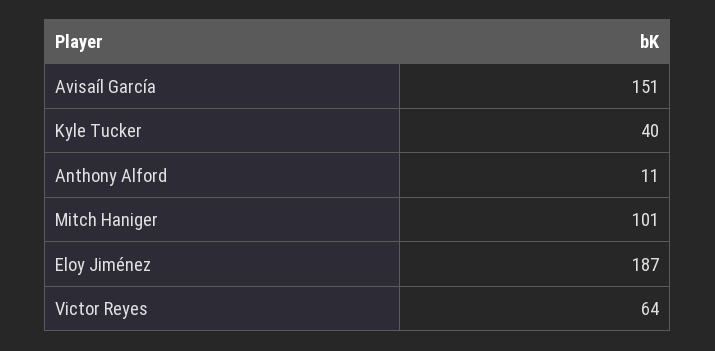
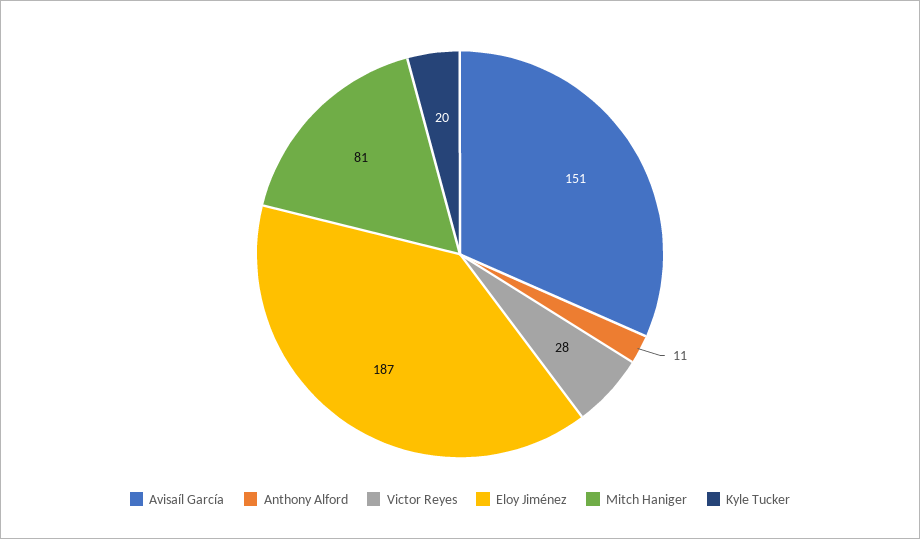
Kyle Tucker: 40 -> 20
Mitch Haniger: 101 -> 81
Victor Reyes: 64 -> 28

